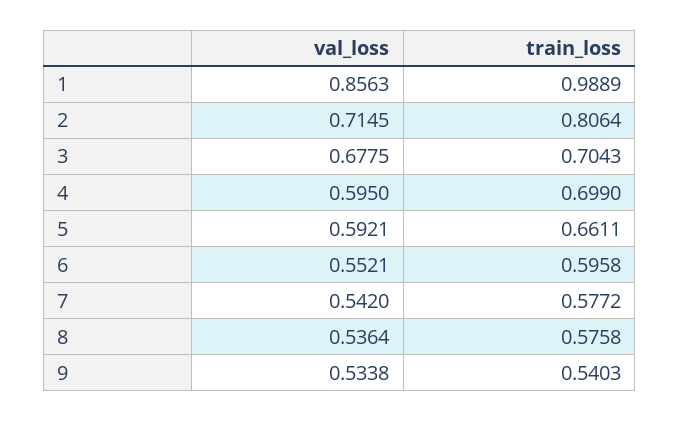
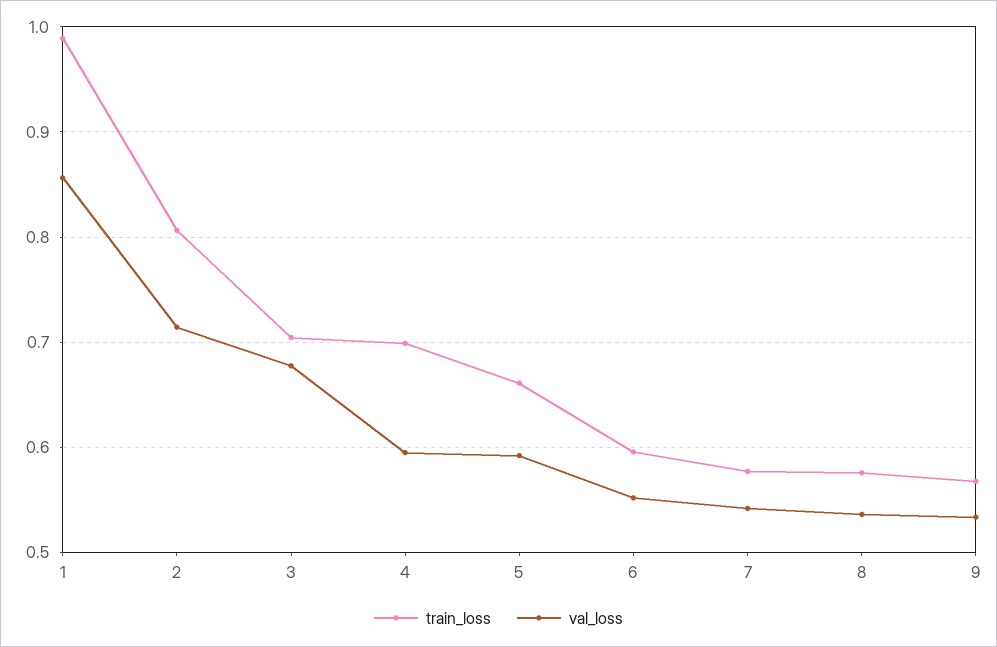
train_loss, 9: 0.5403 -> 0.57

